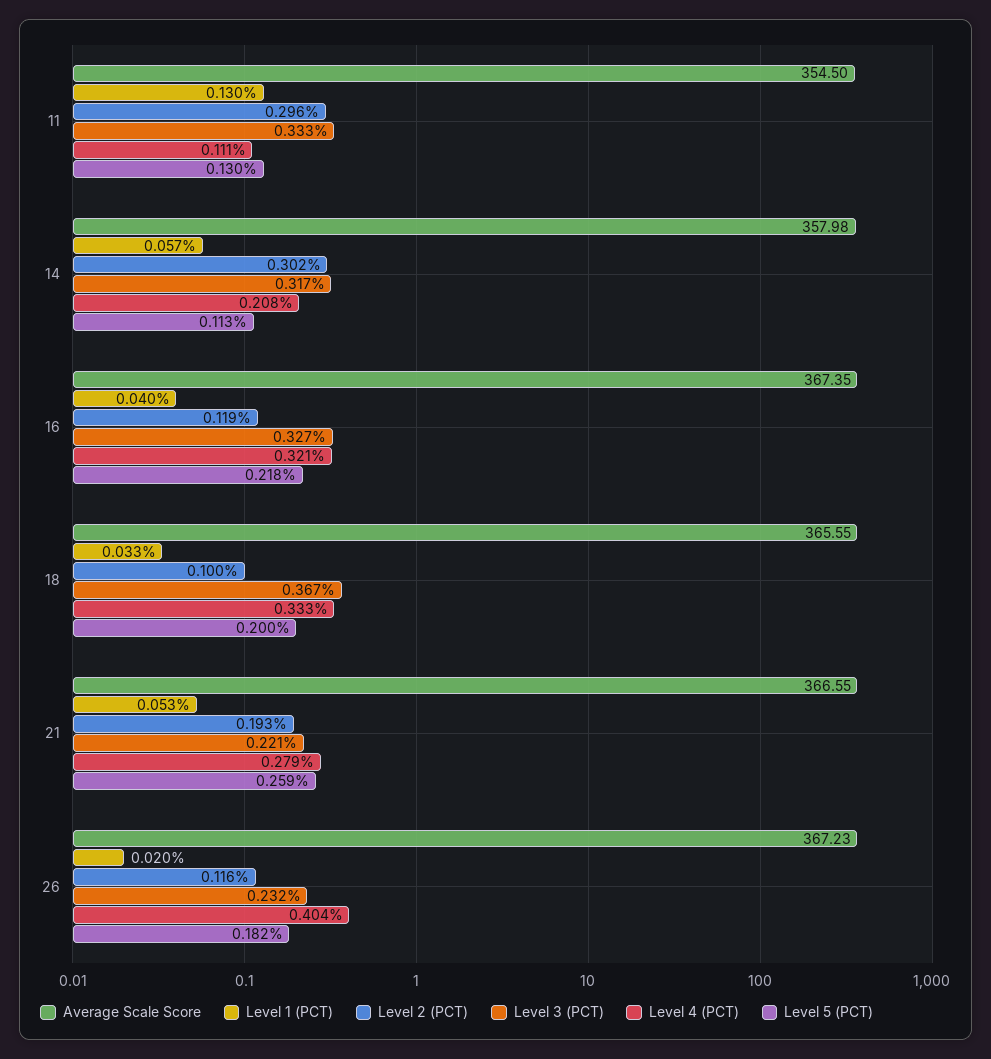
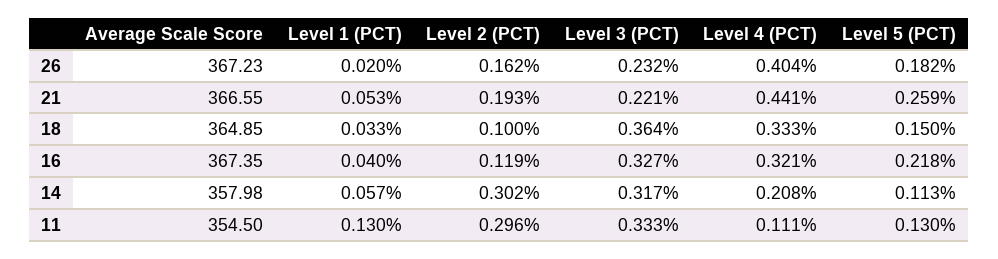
Average Scale Score, 18: 365.55 -> 364.85
Level 3 (PCT), 18: 0.367 -> 0.364
Level 5 (PCT), 18: 0.2 -> 0.15
Level 4 (PCT), 21: 0.279 -> 0.441
Level 2 (PCT), 26: 0.116 -> 0.162

